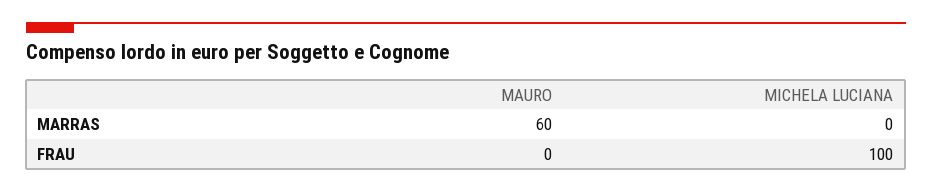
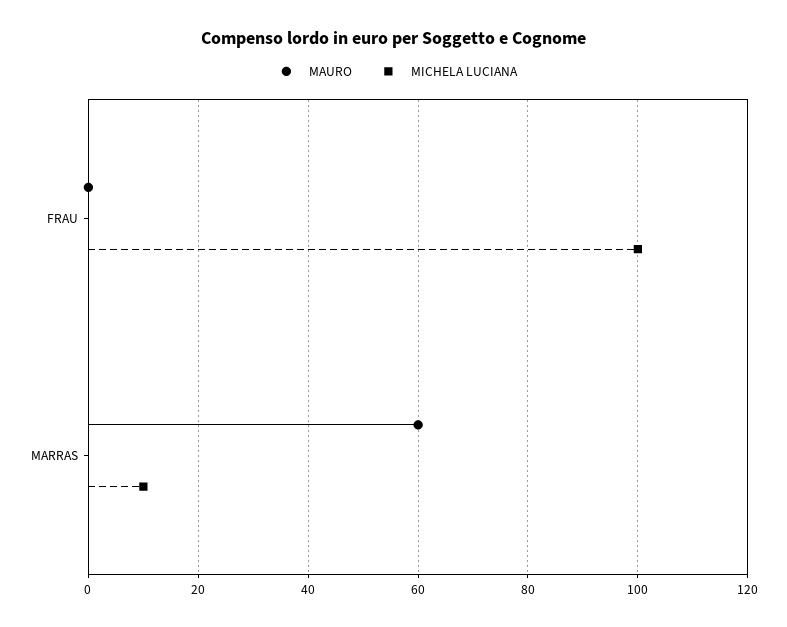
MICHELA LUCIANA, MARRAS: 0 -> 10

